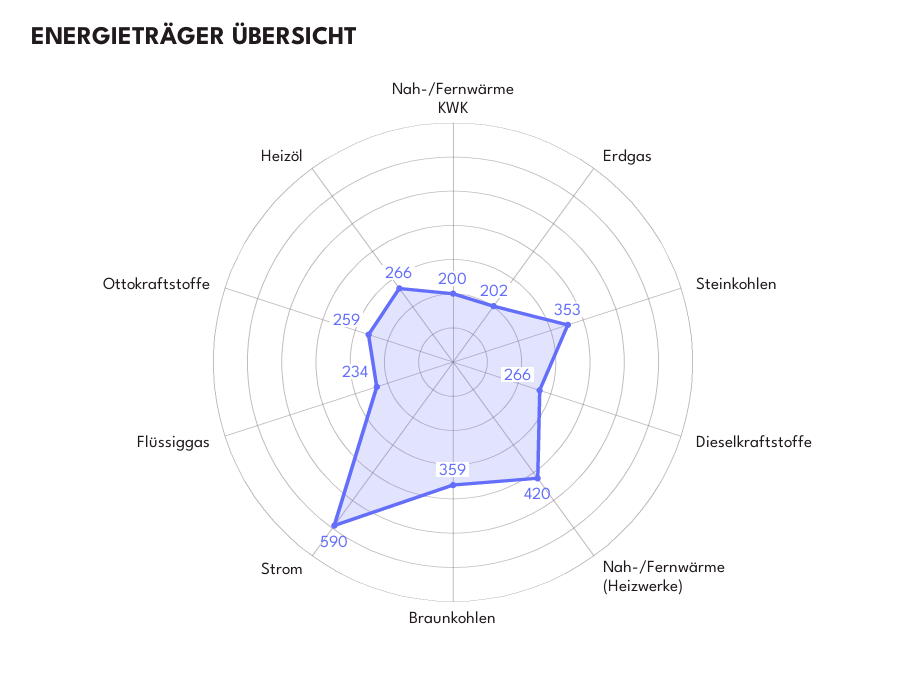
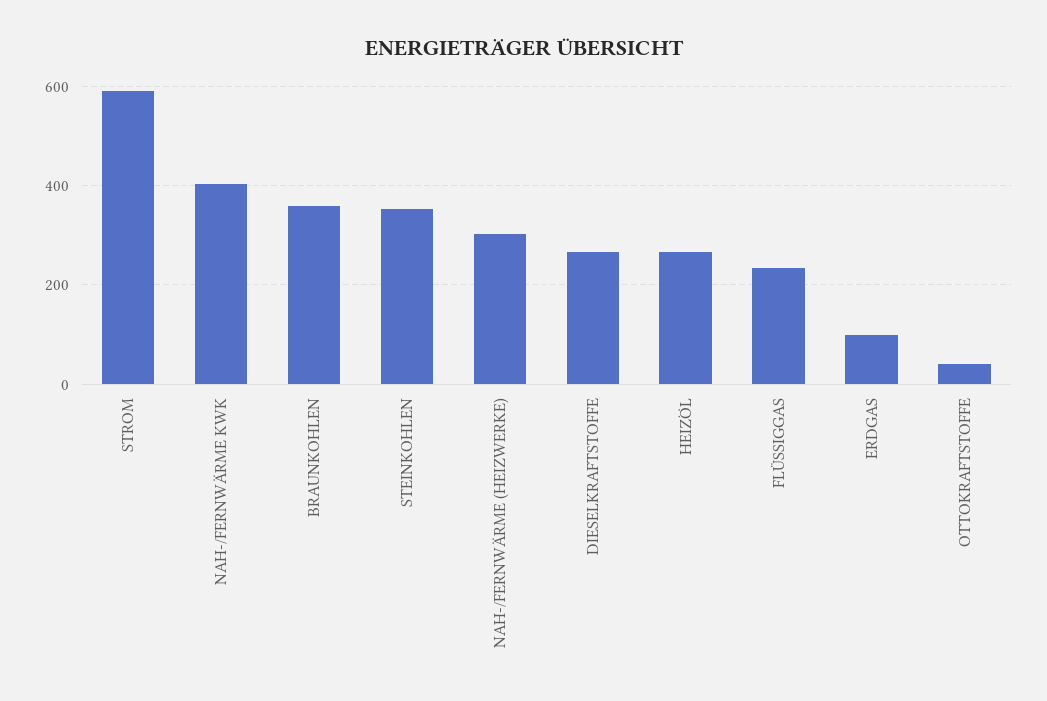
Nah-/Fernwärme KWK: 200 -> 400
Erdgas: 202 -> 100
Nah-/Fernwärme (Heizwerke): 420 -> 300
Ottokraftstoffe: 259 -> 40

